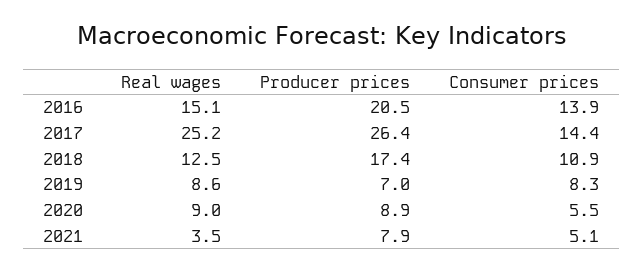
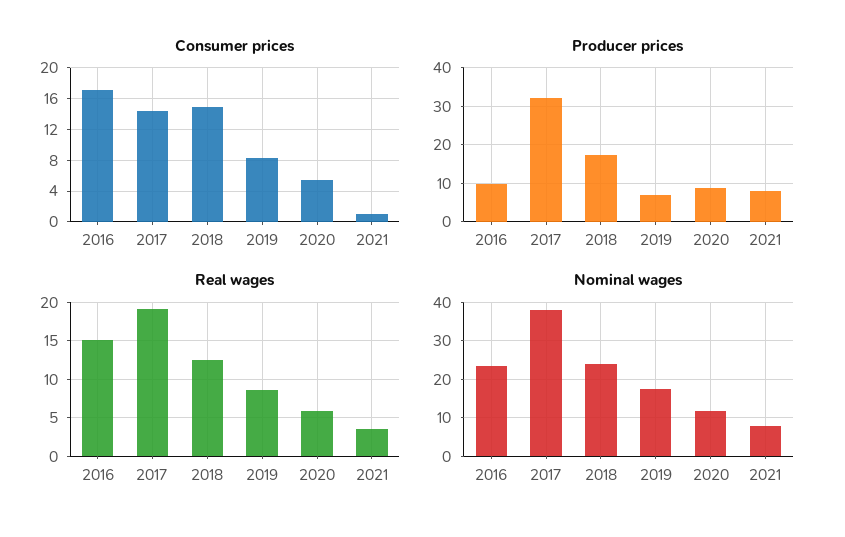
Producer prices, 2016: 20.5 -> 10
Consumer prices, 2016: 13.9 -> 17
Real wages, 2017: 25.2 -> 19
Producer prices, 2017: 26.4 -> 32
Consumer prices, 2018: 10.9 -> 15
Real wages, 2020: 9 -> 6
Consumer prices, 2021: 5.1 -> 1
Nominal wages, 2016: none -> 24
Nominal wages, 2017: none -> 38
Nominal wages, 2018: none -> 24
Nominal wages, 2019: none -> 18
Nominal wages, 2020: none -> 12
Nominal wages, 2021: none -> 8

